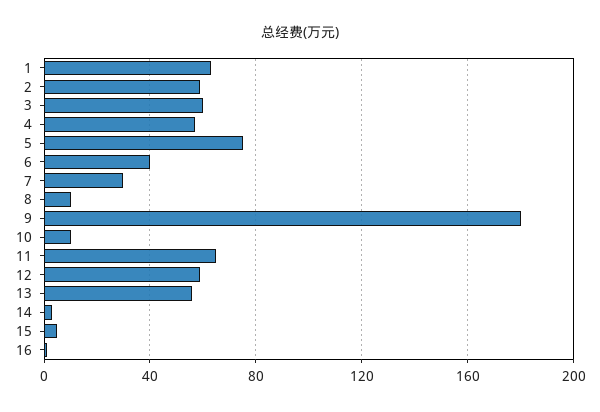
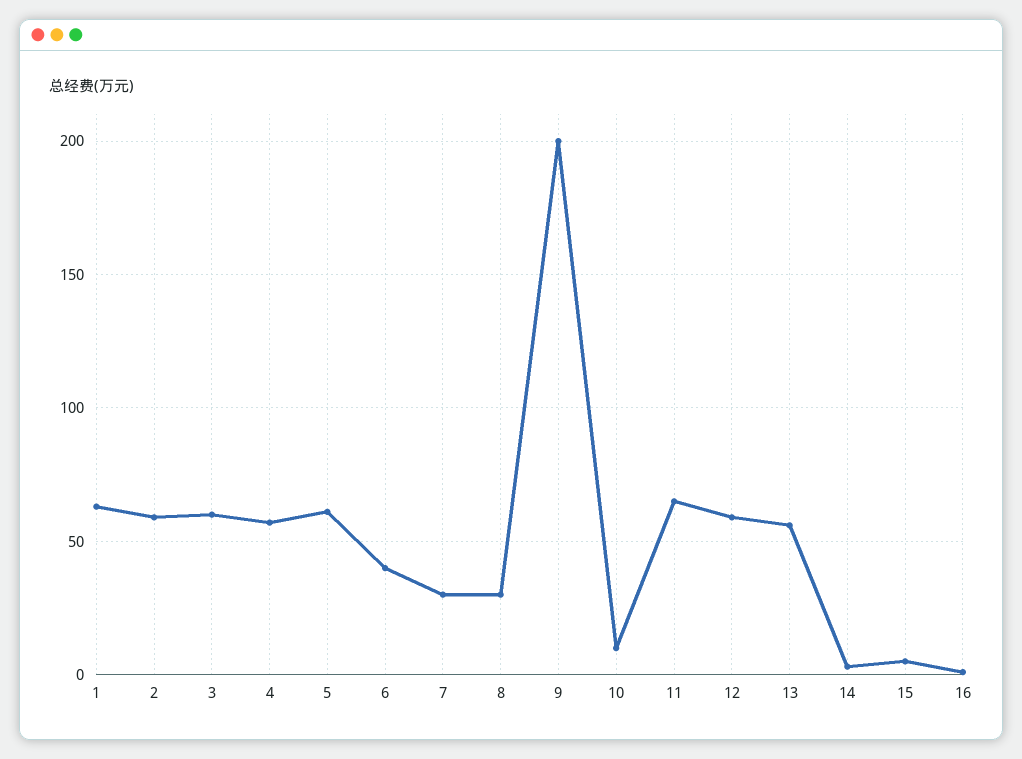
5: 75 -> 60
8: 10 -> 30
9: 180 -> 200

